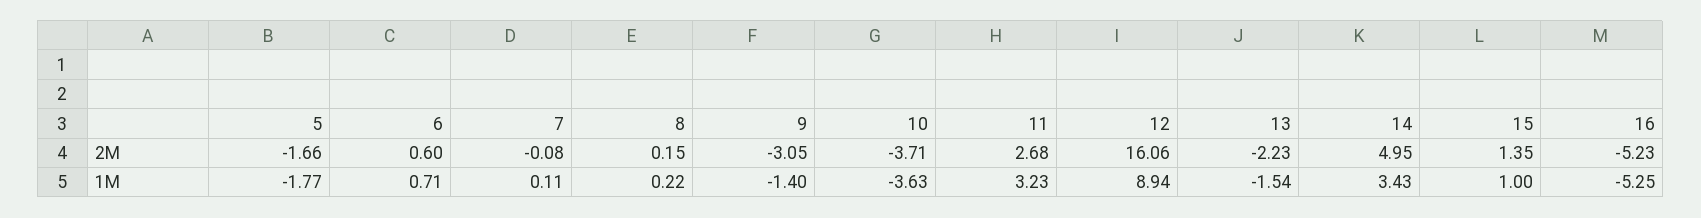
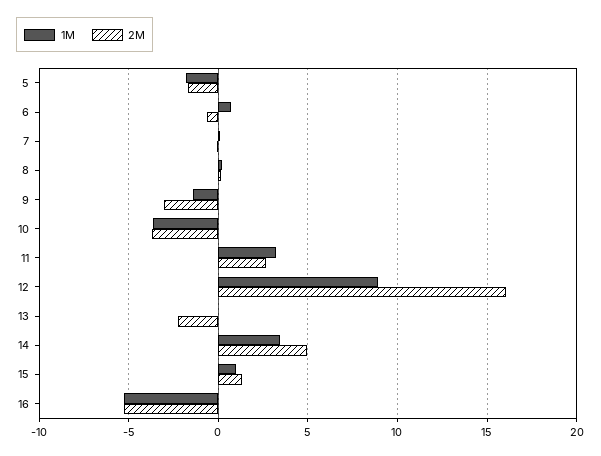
2M, 6: 0.6 -> -0.5
1M, 13: -1.54 -> 0

